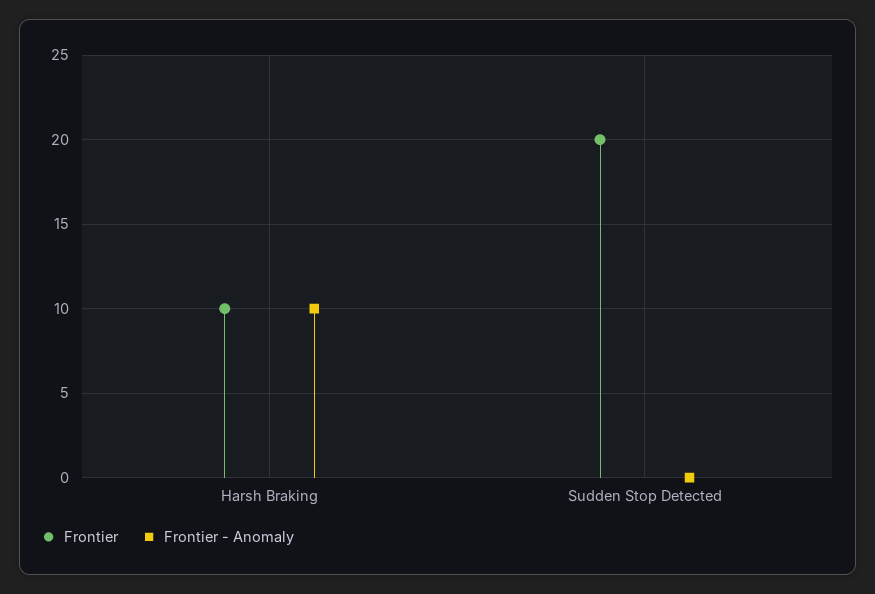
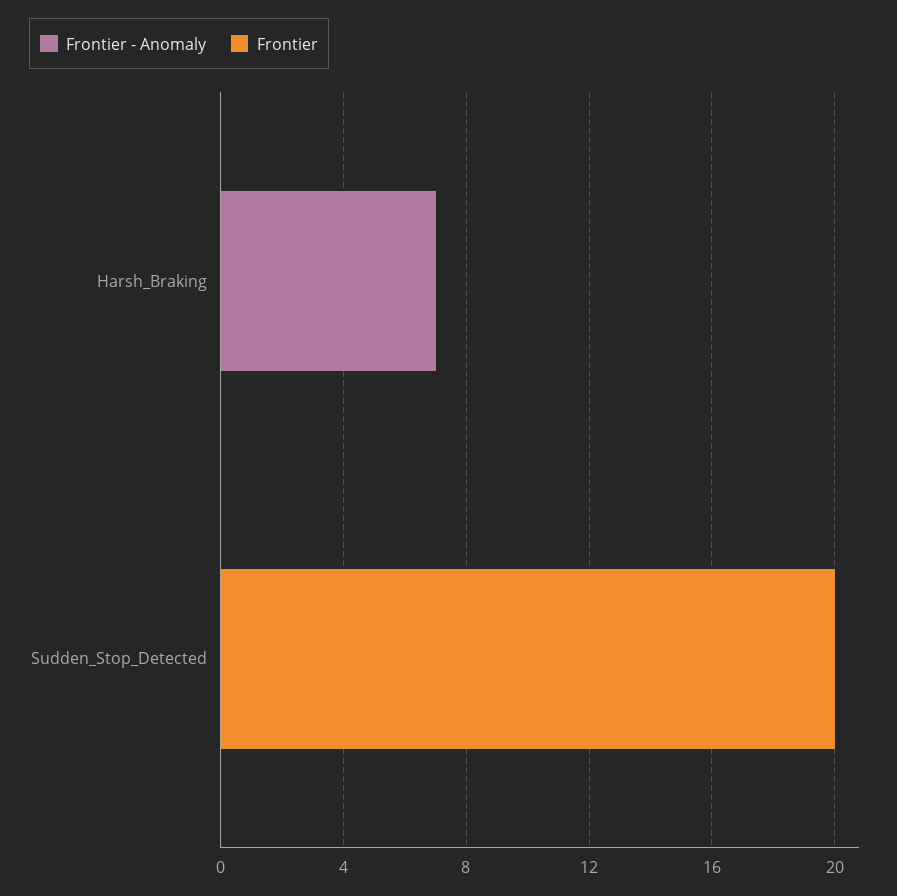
Frontier, Harsh Braking: 10 -> 0
Frontier - Anomaly, Harsh Braking: 10 -> 7

